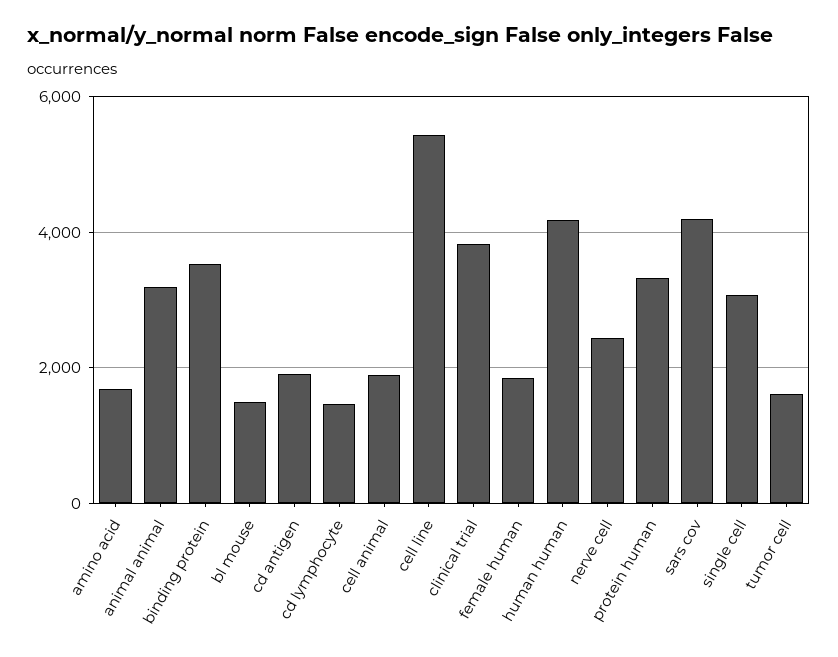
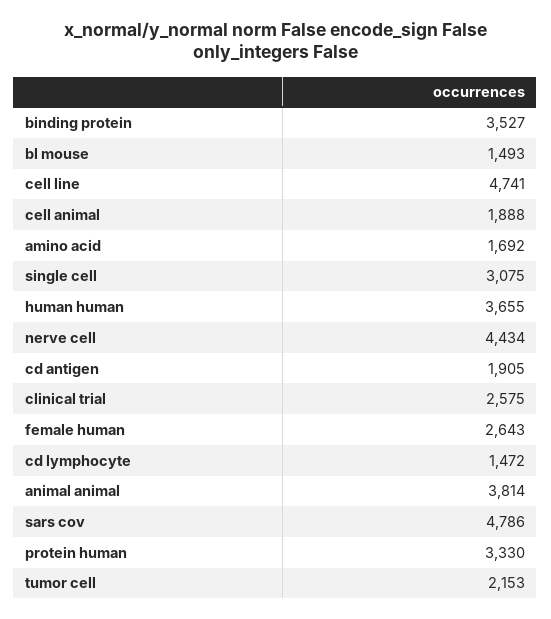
animal animal: 3200 -> 3814
cell line: 5400 -> 4741
clinical trial: 3800 -> 2575
female human: 1800 -> 2643
human human: 4200 -> 3655
nerve cell: 2400 -> 4434
sars cov: 4200 -> 4786
tumor cell: 1600 -> 2153

